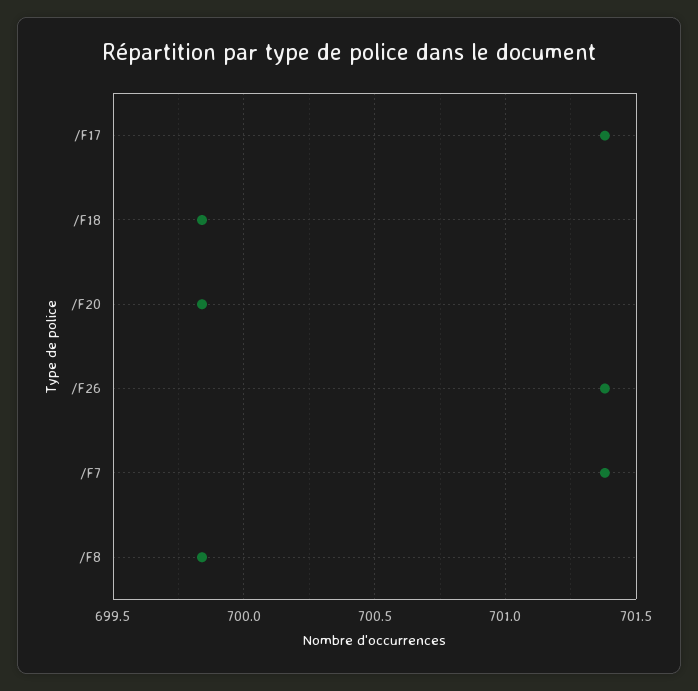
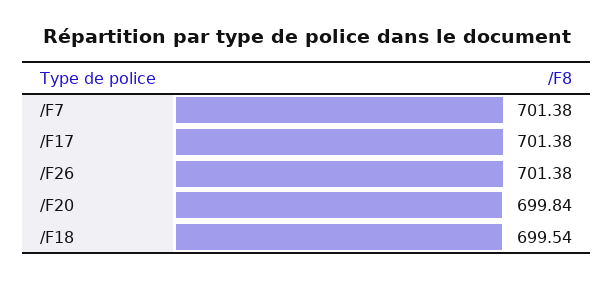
/F18: 699.85 -> 699.54
/F8: 699.85 -> none

